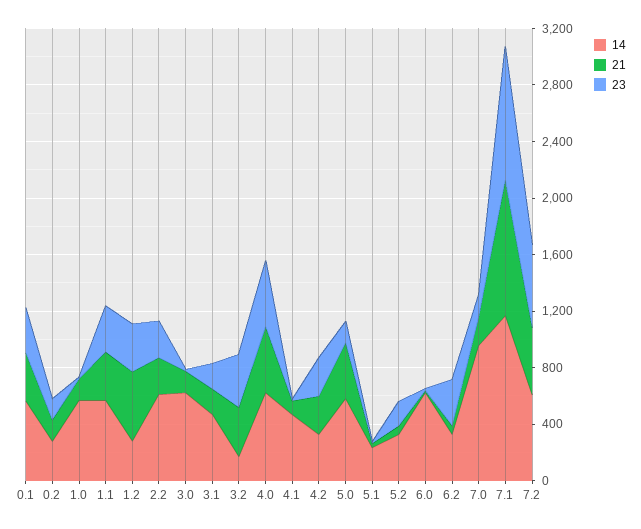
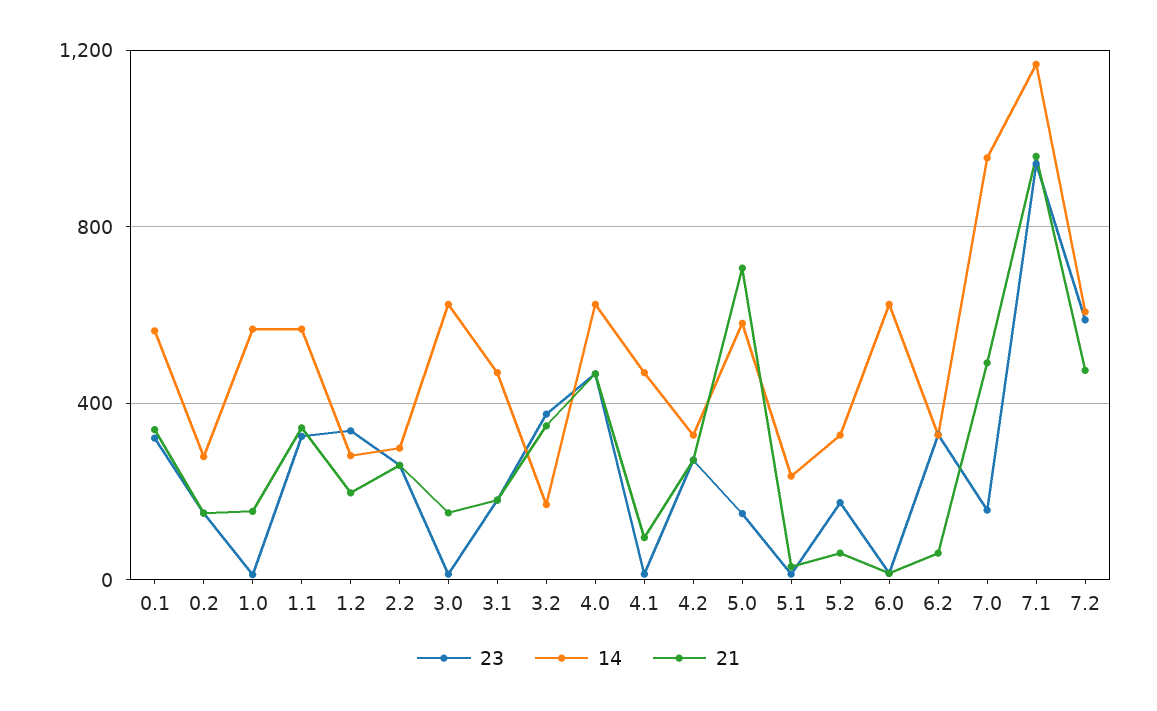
21, 1.2: 500 -> 200
14, 2.2: 600 -> 300
21, 5.0: 400 -> 700
21, 7.0: 200 -> 500

